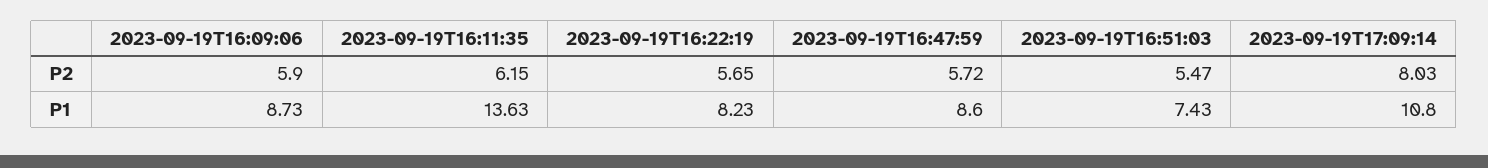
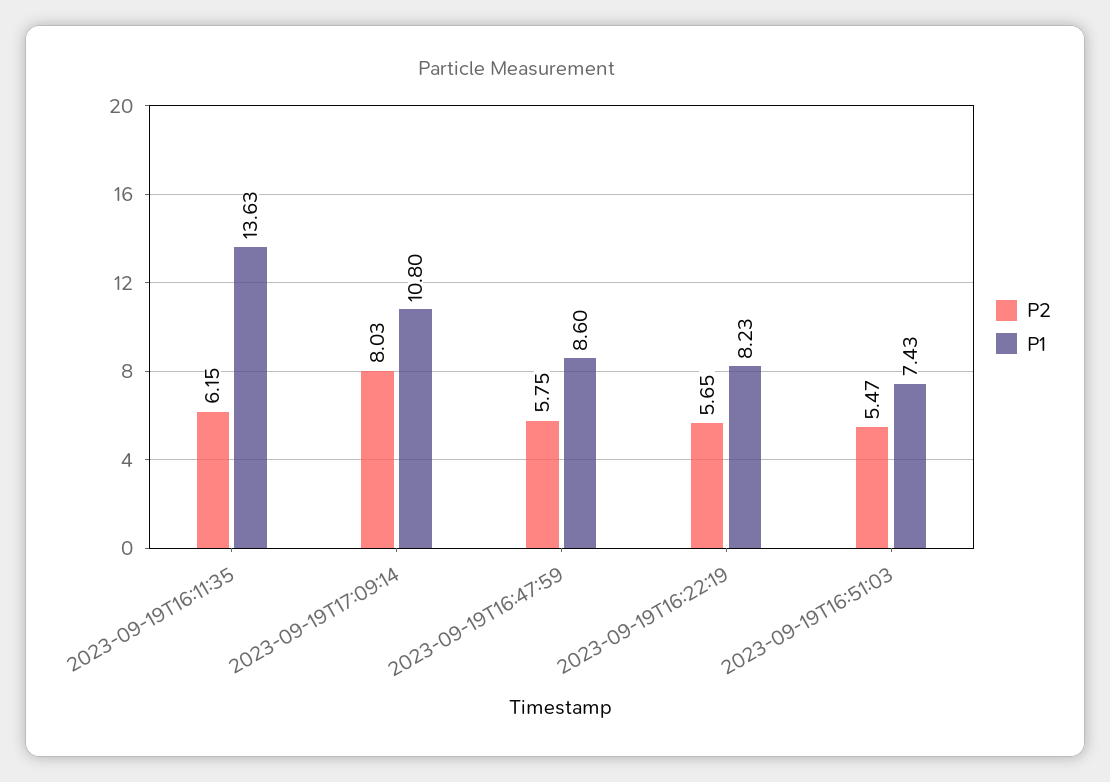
P2, 2023-09-19T16:09:06: 5.9 -> none
P2, 2023-09-19T16:47:59: 5.72 -> 5.75
P1, 2023-09-19T16:09:06: 8.73 -> none

